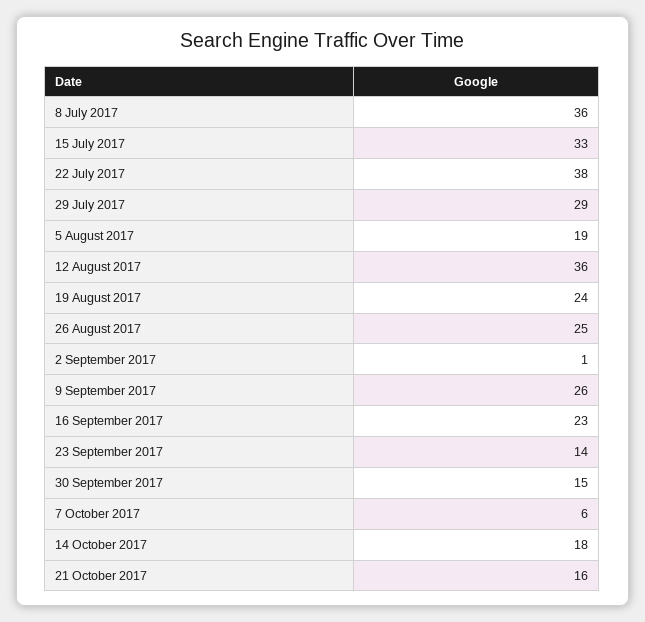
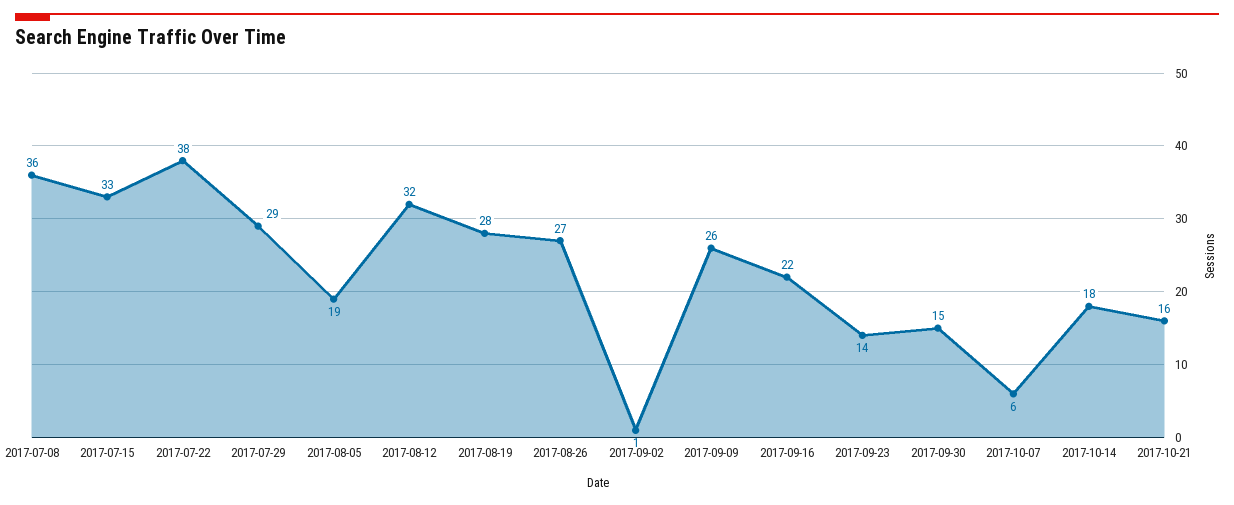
12 August 2017: 36 -> 32
19 August 2017: 24 -> 28
26 August 2017: 25 -> 27
16 September 2017: 23 -> 22

